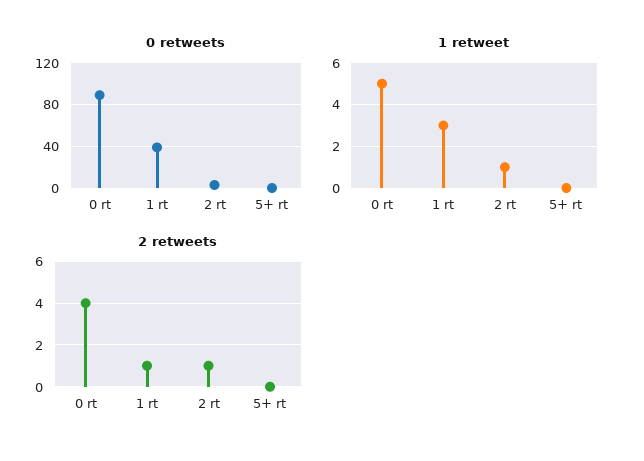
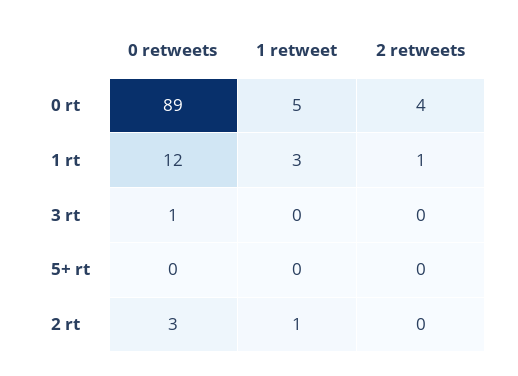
0 retweets, 1 rt: 40 -> 12
2 retweets, 2 rt: 1 -> 0
0 retweets, 3 rt: none -> 1
1 retweet, 3 rt: none -> 0
2 retweets, 3 rt: none -> 0

